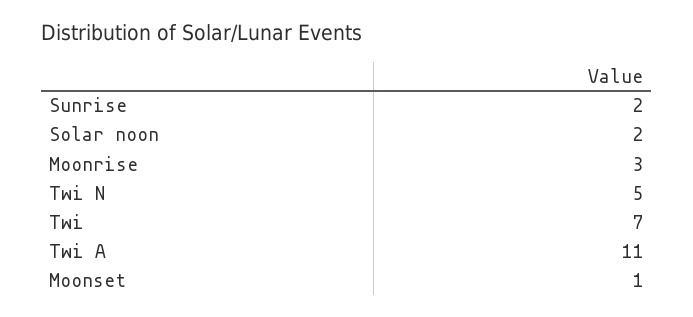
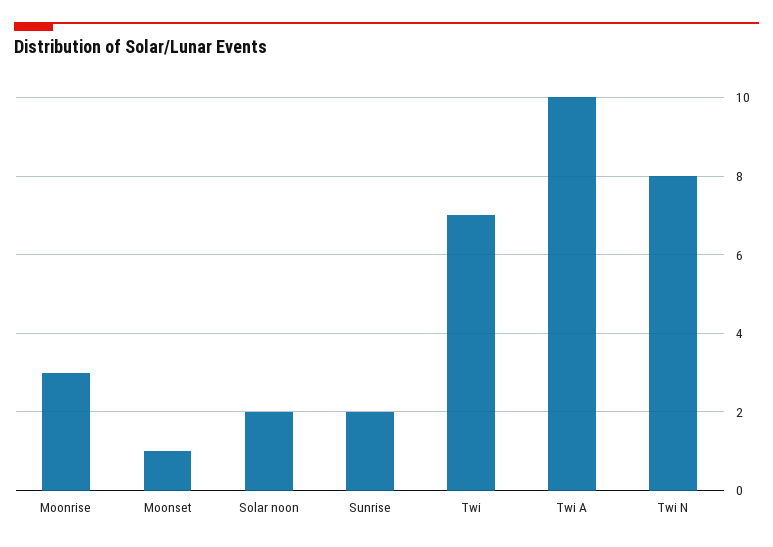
Twi N: 5 -> 8
Twi A: 11 -> 10

